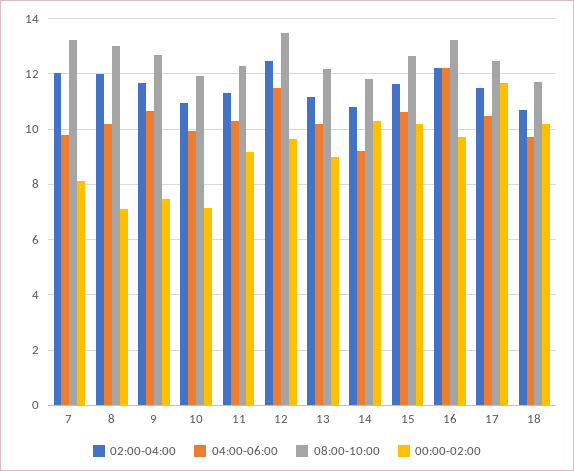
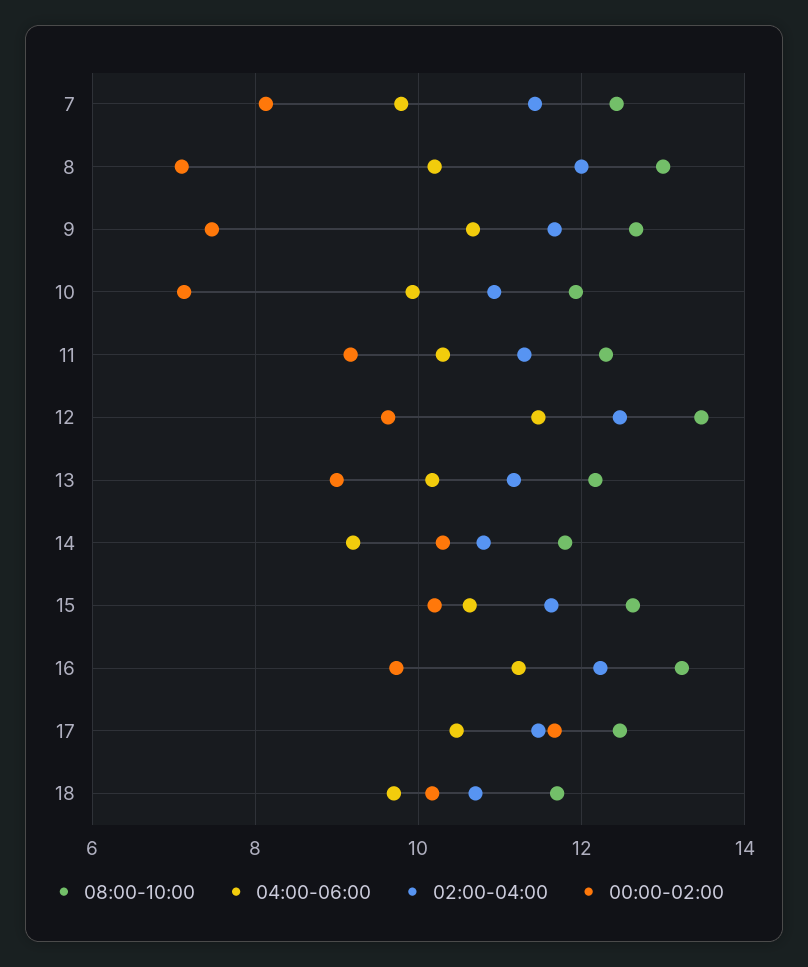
02:00-04:00, 7: 12 -> 11.4
08:00-10:00, 7: 13.25 -> 12.4
04:00-06:00, 16: 12.25 -> 11.2

